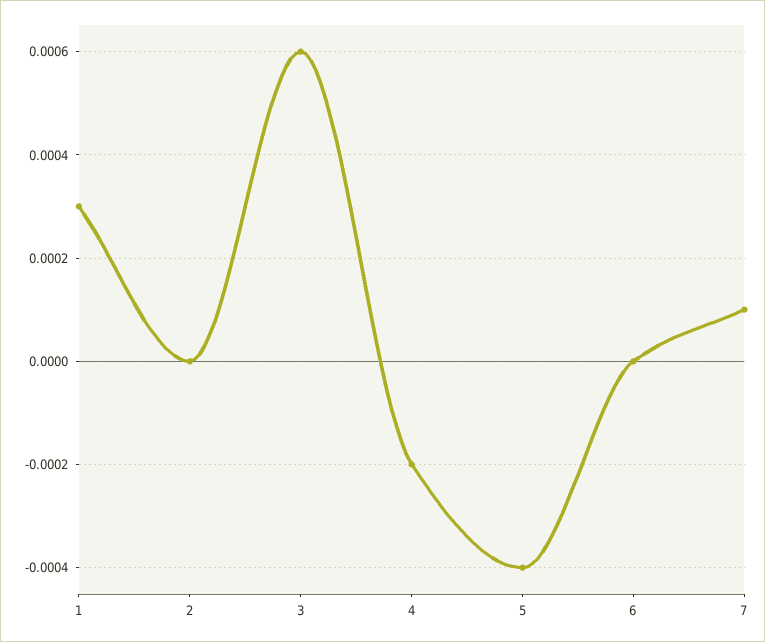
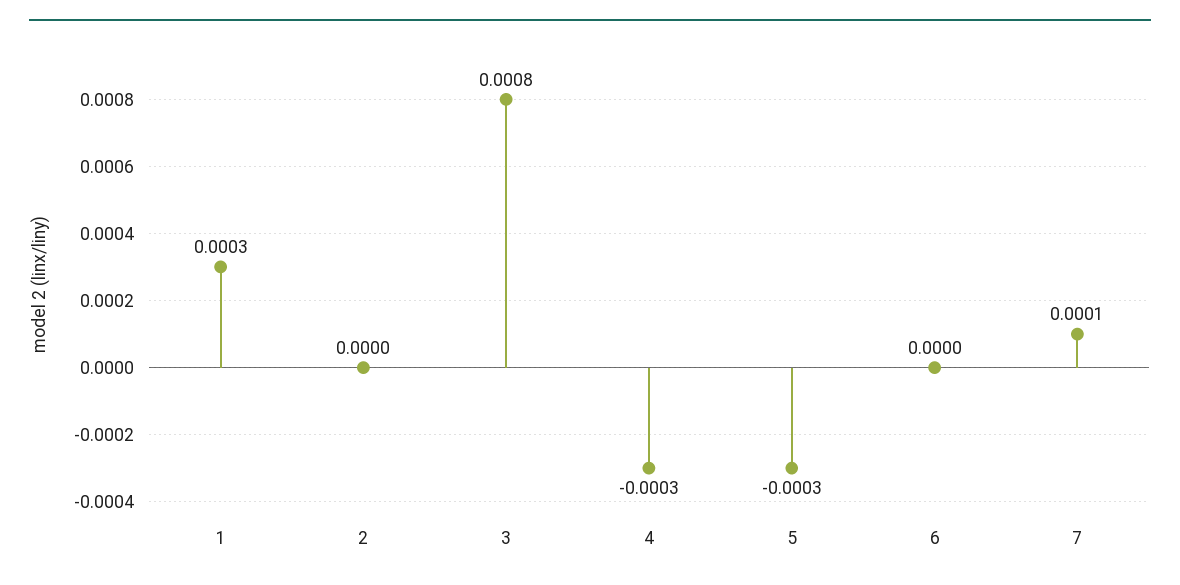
3: 0.0006 -> 0.0008
4: -0.0002 -> -0.0003
5: -0.0004 -> -0.0003

